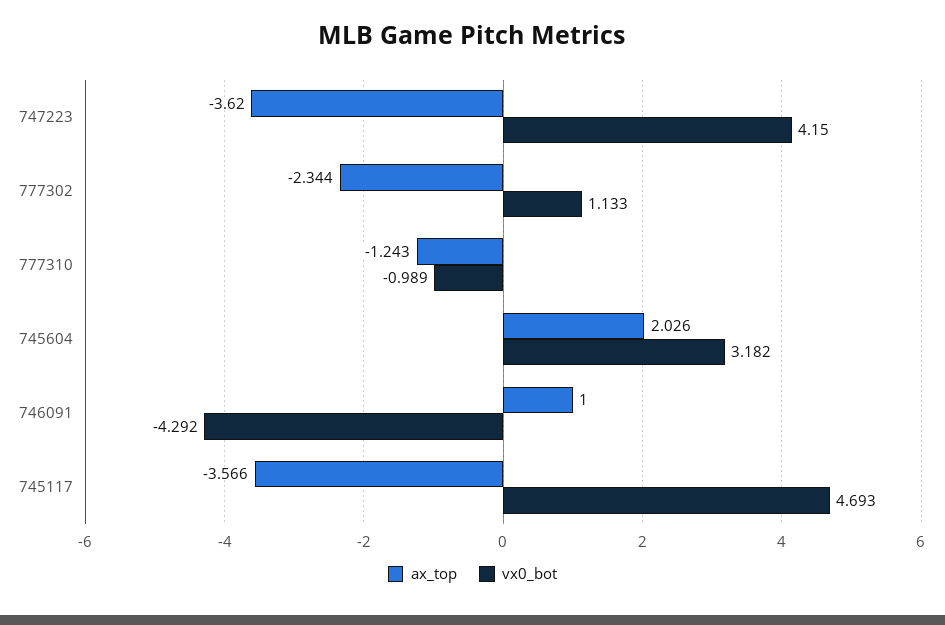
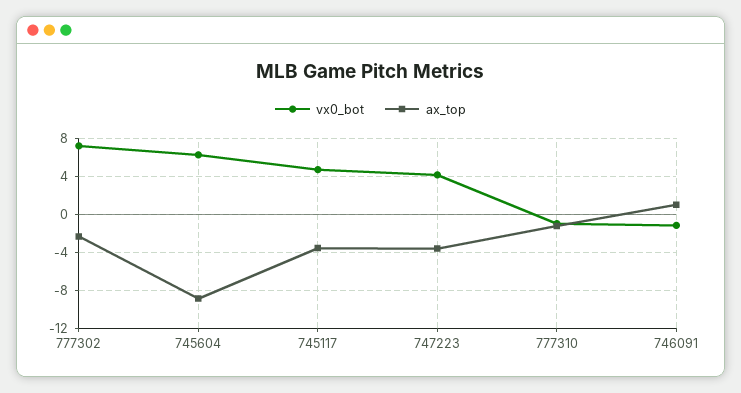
vx0_bot, 777302: 1.133 -> 7
ax_top, 745604: 2.026 -> -9
vx0_bot, 745604: 3.182 -> 6
vx0_bot, 746091: -4.292 -> -1

